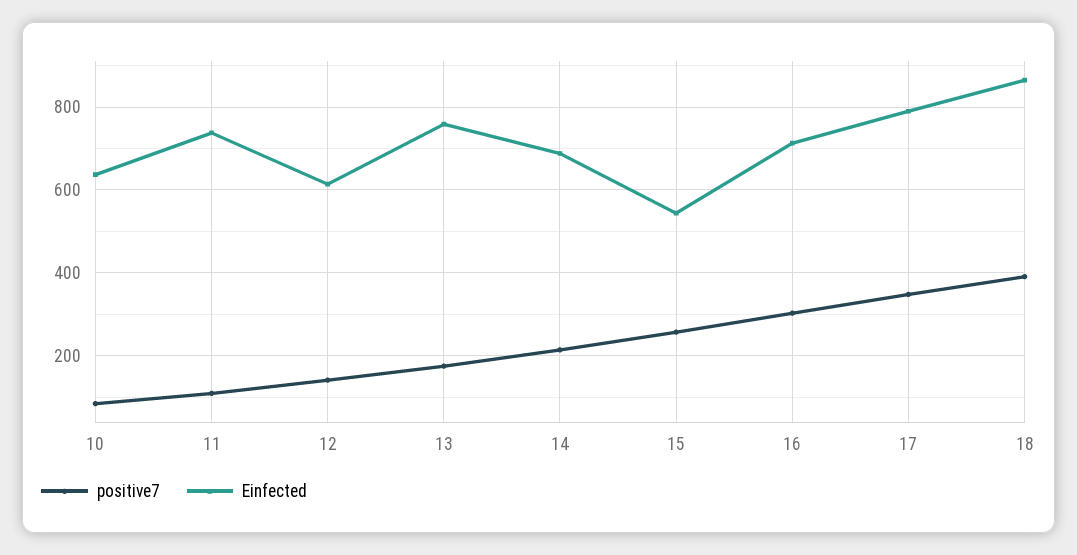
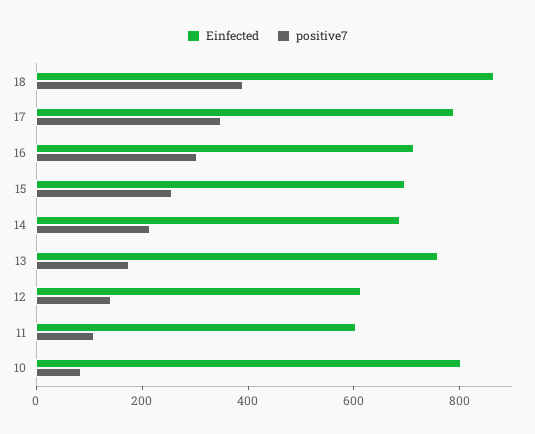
Einfected, 10: 640 -> 800
Einfected, 11: 740 -> 600
Einfected, 15: 540 -> 700

